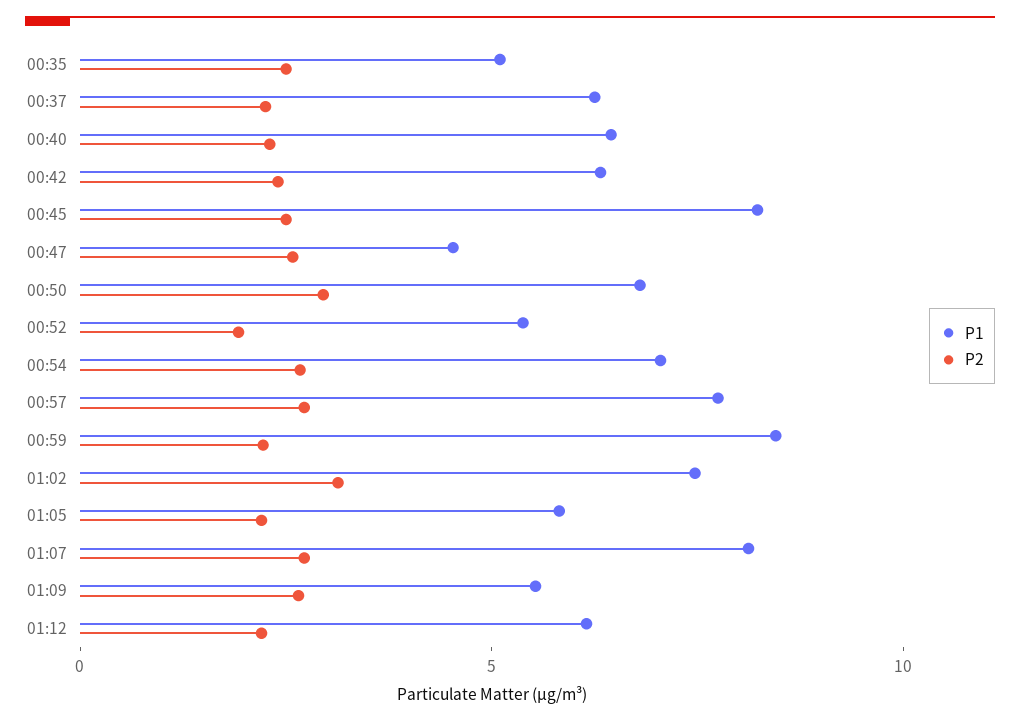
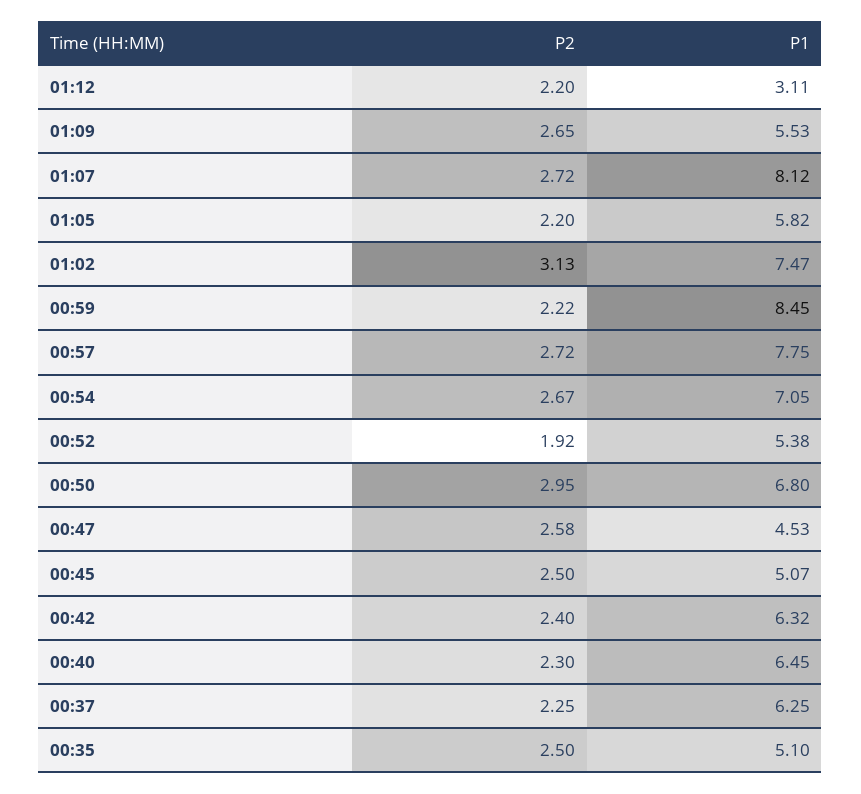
P1, 00:45: 8 -> 5.07
P1, 01:12: 6 -> 3.11

